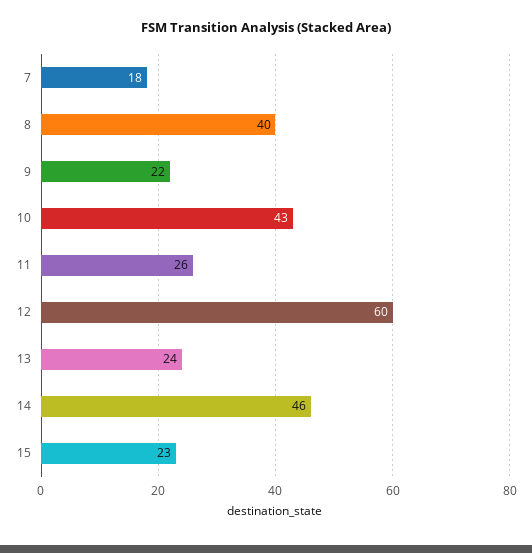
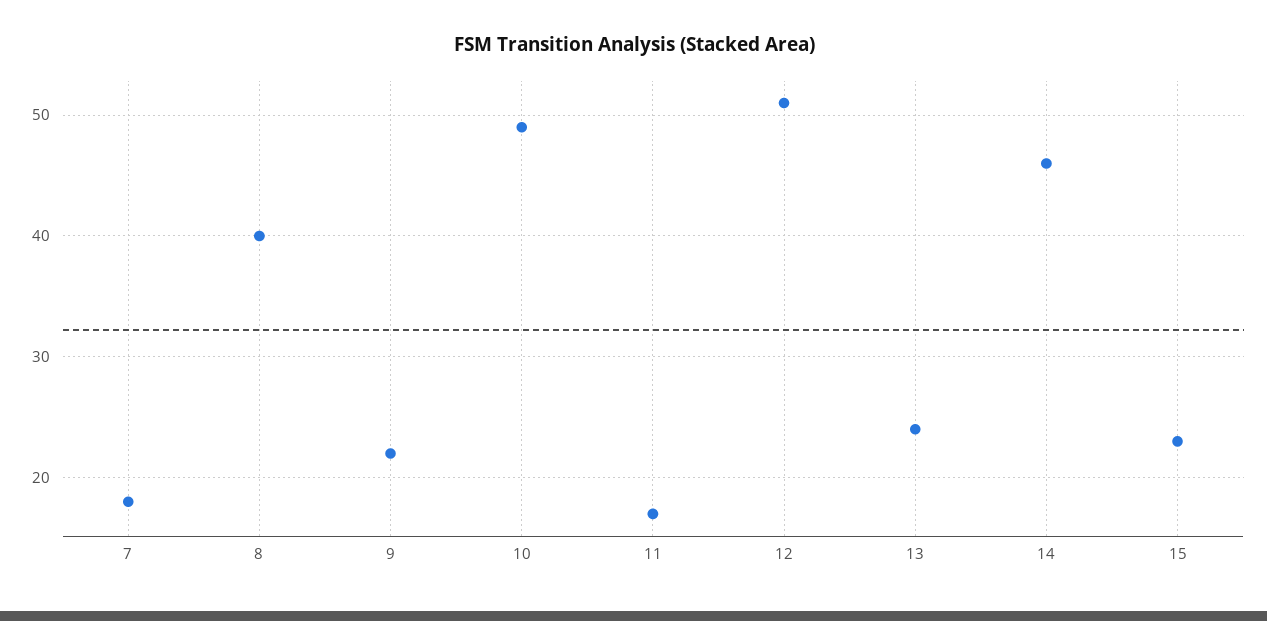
10: 43 -> 49
11: 26 -> 17
12: 60 -> 51

